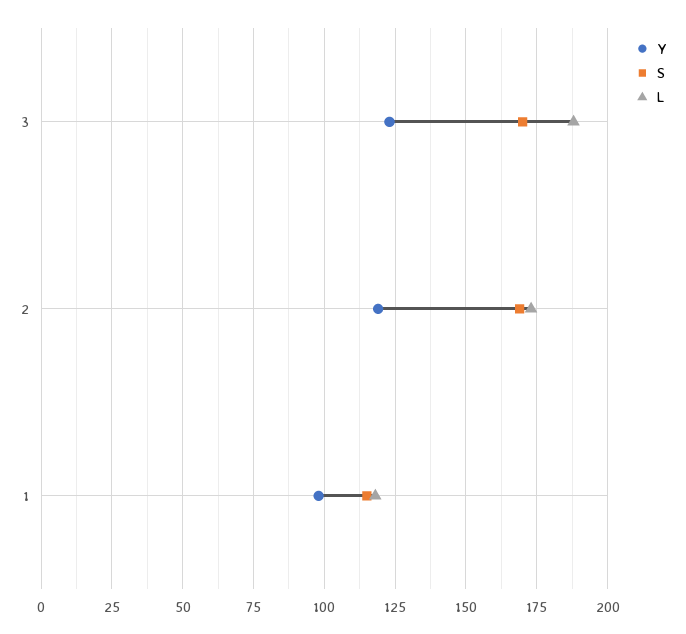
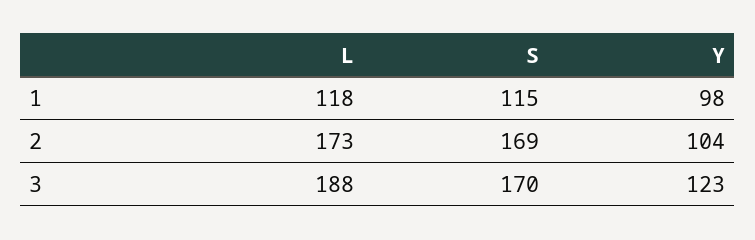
Y, 2: 120 -> 104

